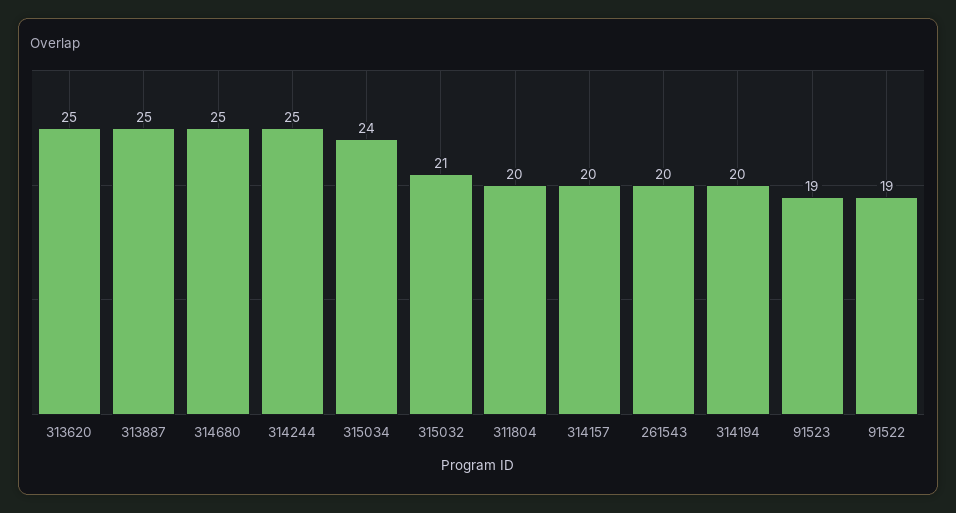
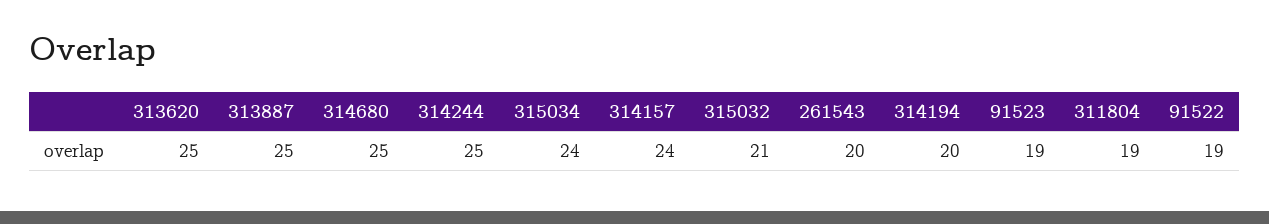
311804: 20 -> 19
314157: 20 -> 24

